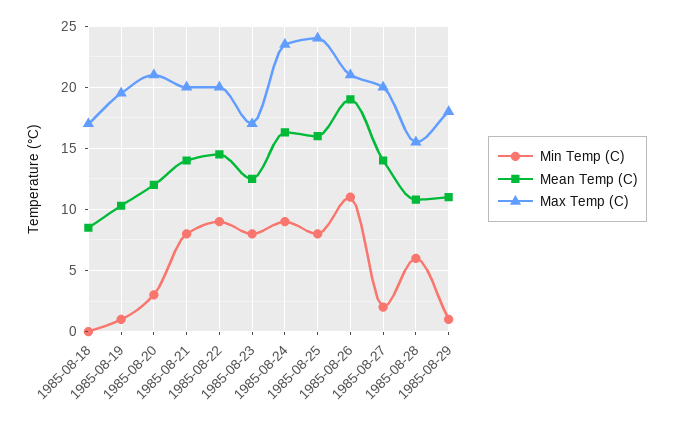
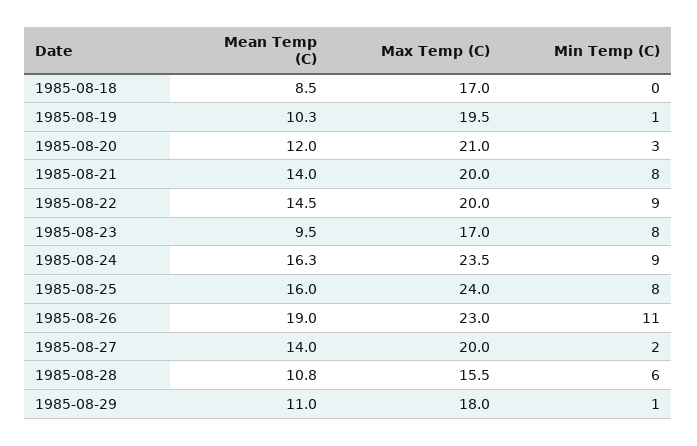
Mean Temp (C), 1985-08-23: 12.5 -> 9.5
Max Temp (C), 1985-08-26: 21 -> 23

